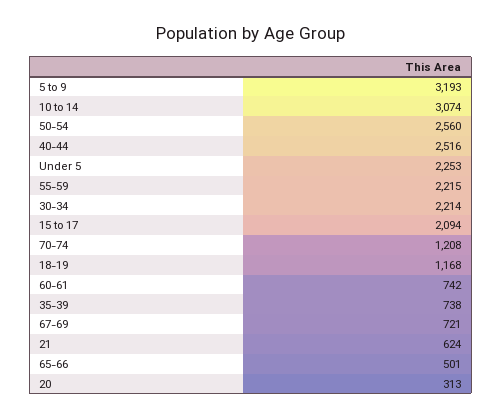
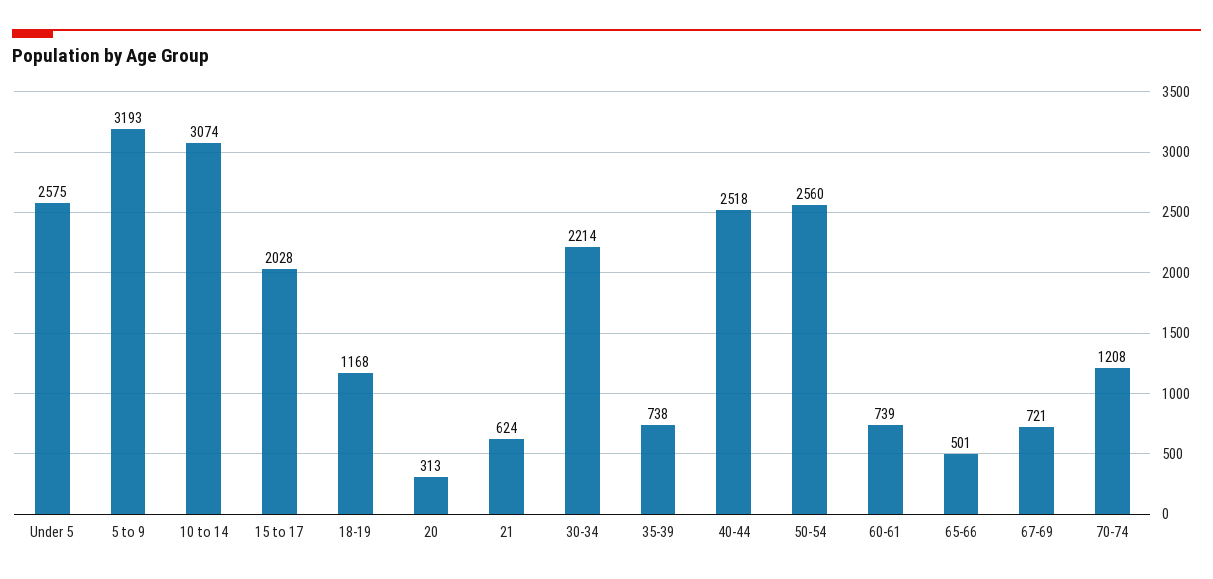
40-44: 2516 -> 2518
Under 5: 2253 -> 2575
55-59: 2215 -> none
15 to 17: 2094 -> 2028
60-61: 742 -> 739

